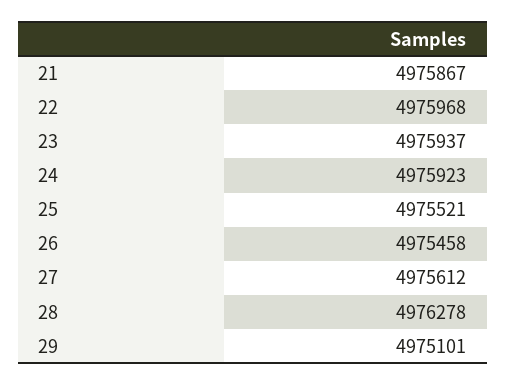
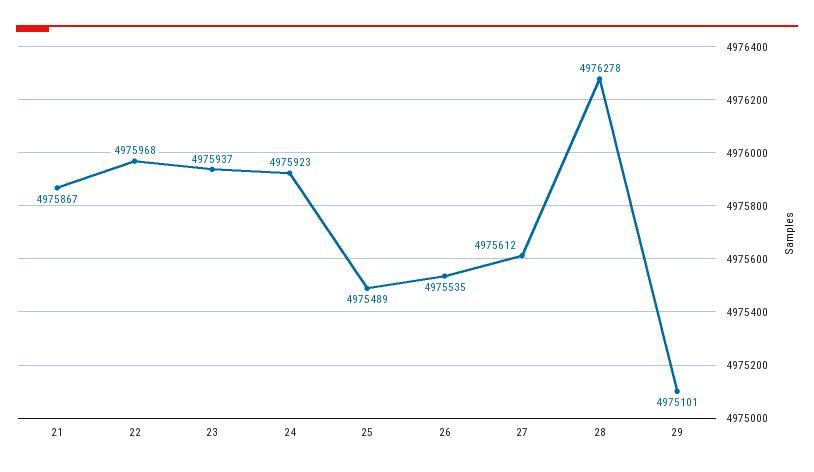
25: 4975521 -> 4975489
26: 4975458 -> 4975535

